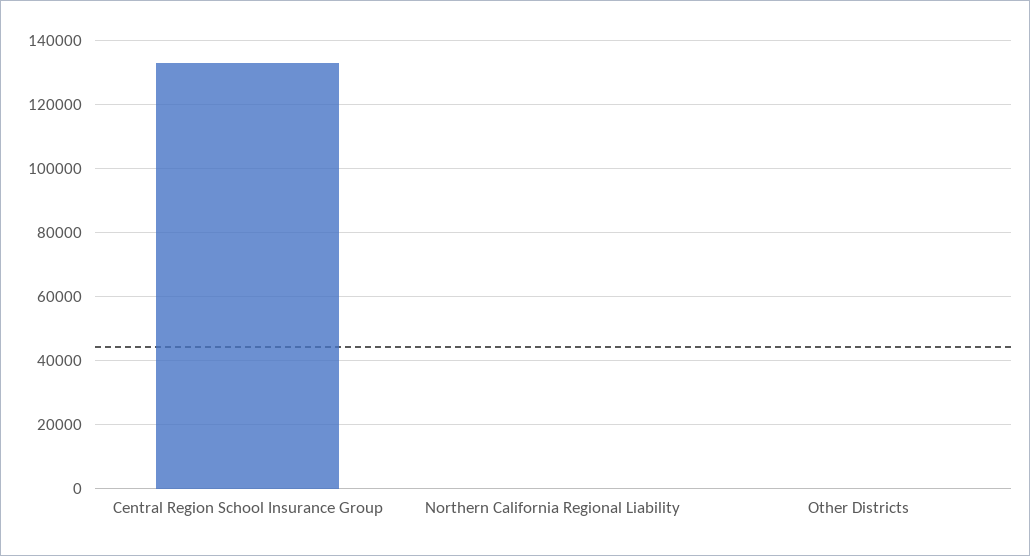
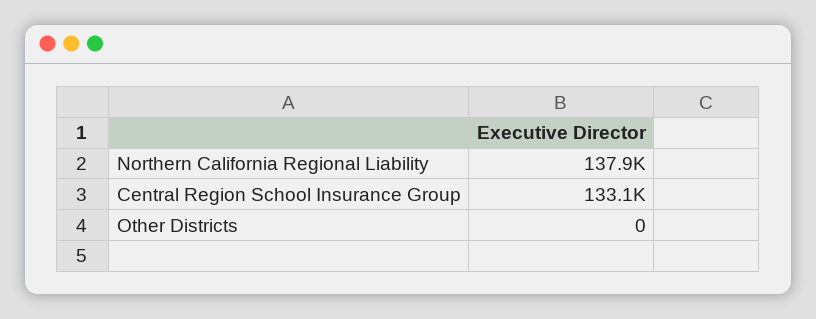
Northern California Regional Liability: 0 -> 137900

